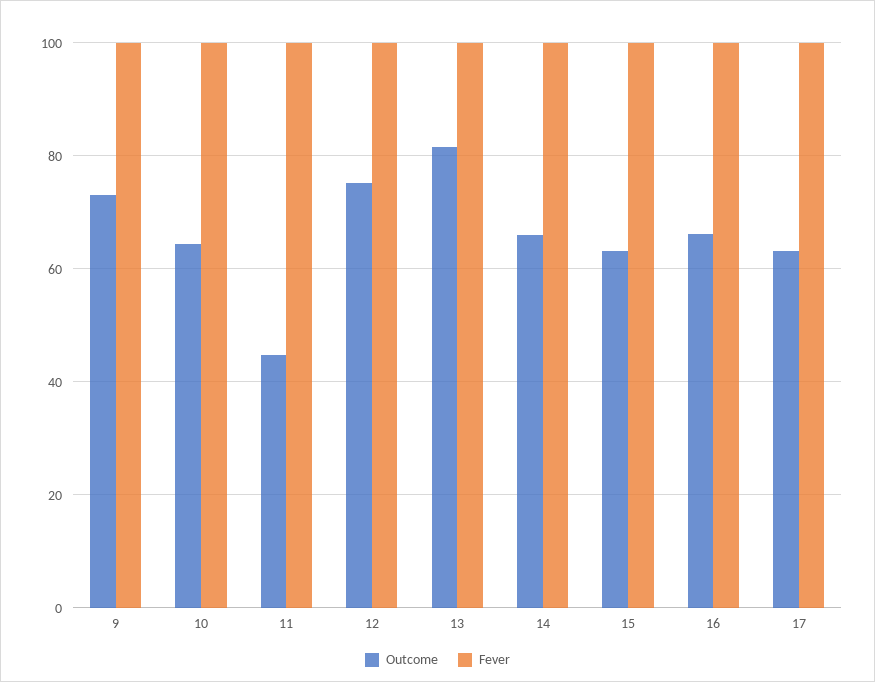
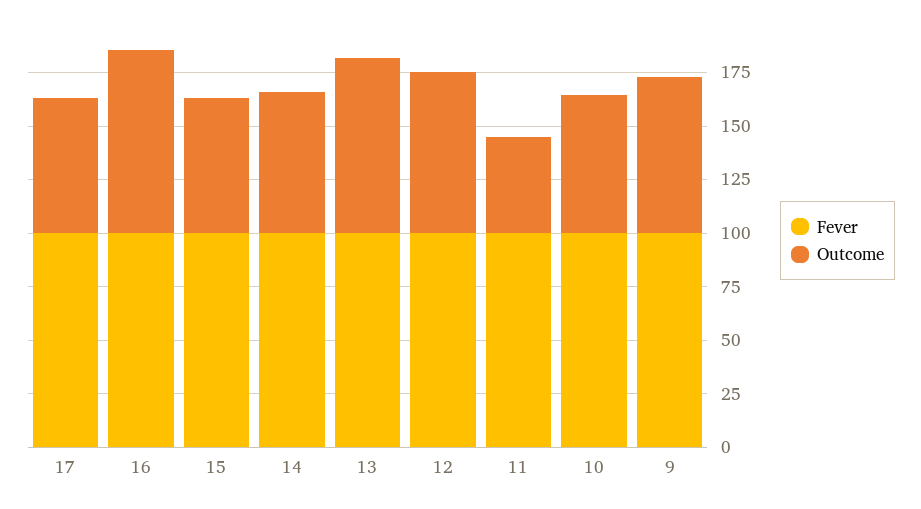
Outcome, 16: 66 -> 85

